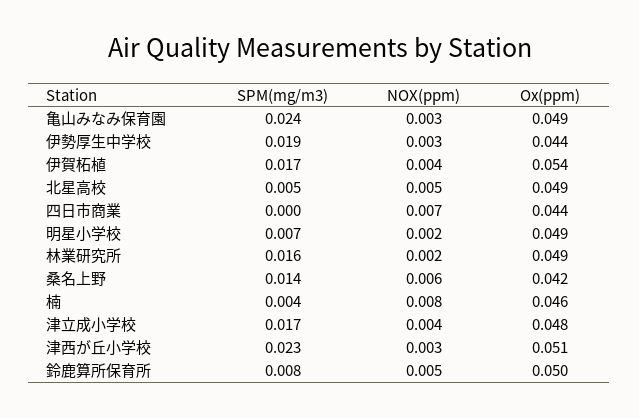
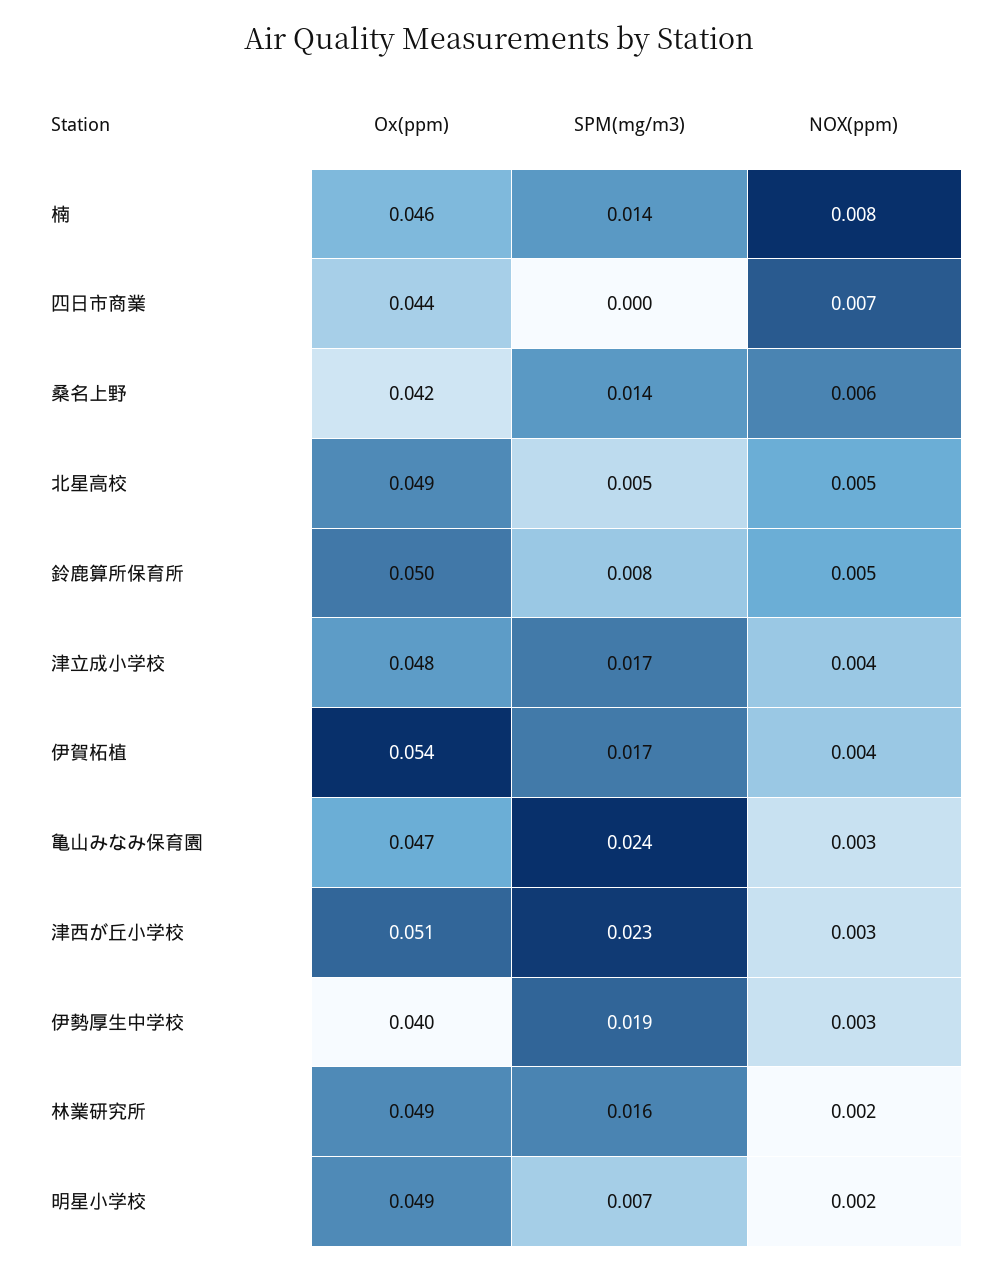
Ox(ppm), 亀山みなみ保育園: 0.049 -> 0.047
Ox(ppm), 伊勢厚生中学校: 0.044 -> 0.04
SPM(mg/m3), 楠: 0.004 -> 0.014

